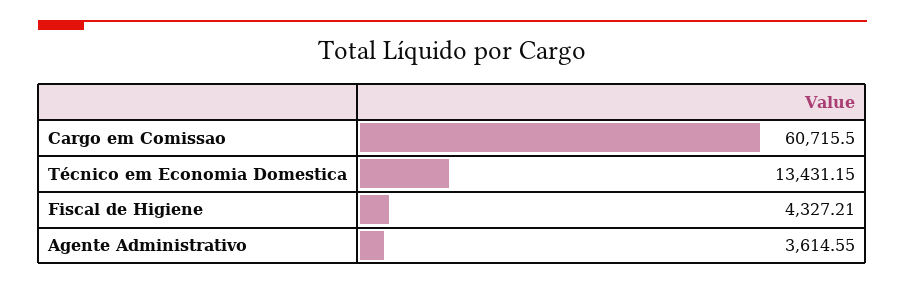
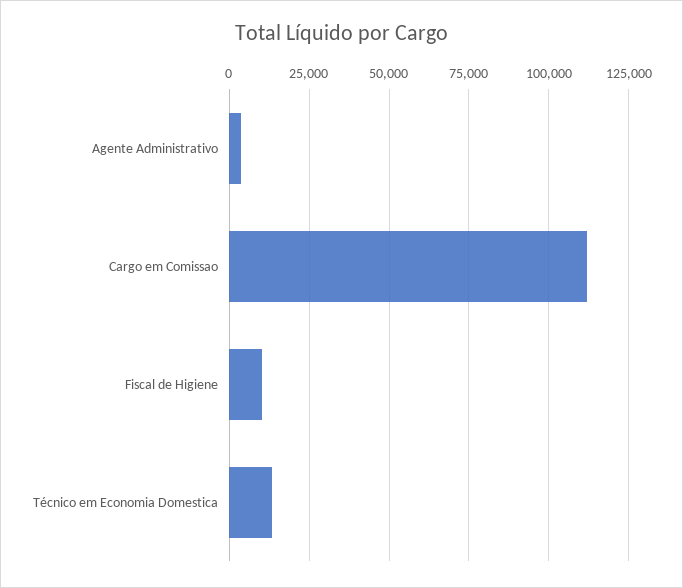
Cargo em Comissao: 60715.5 -> 112500
Fiscal de Higiene: 4327.21 -> 10000

